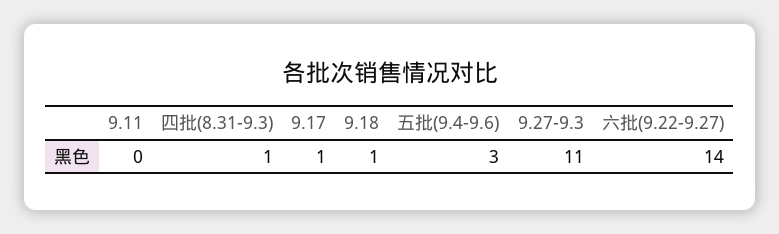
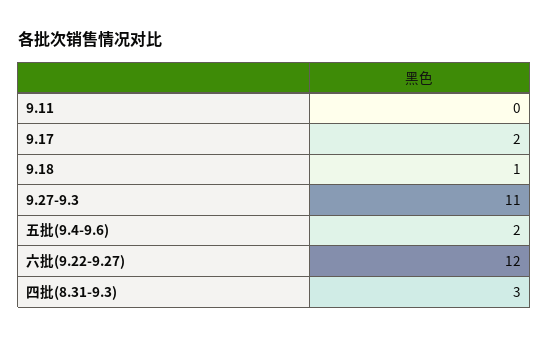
四批(8.31-9.3): 1 -> 3
9.17: 1 -> 2
五批(9.4-9.6): 3 -> 2
六批(9.22-9.27): 14 -> 12

